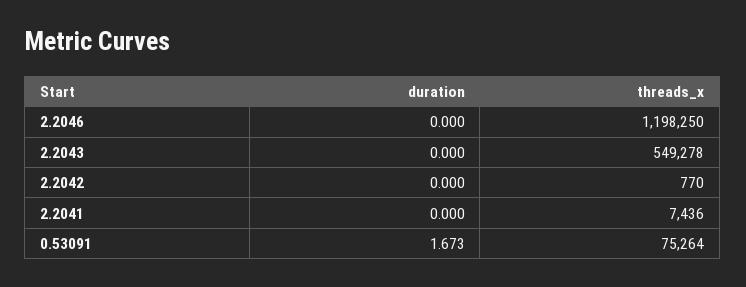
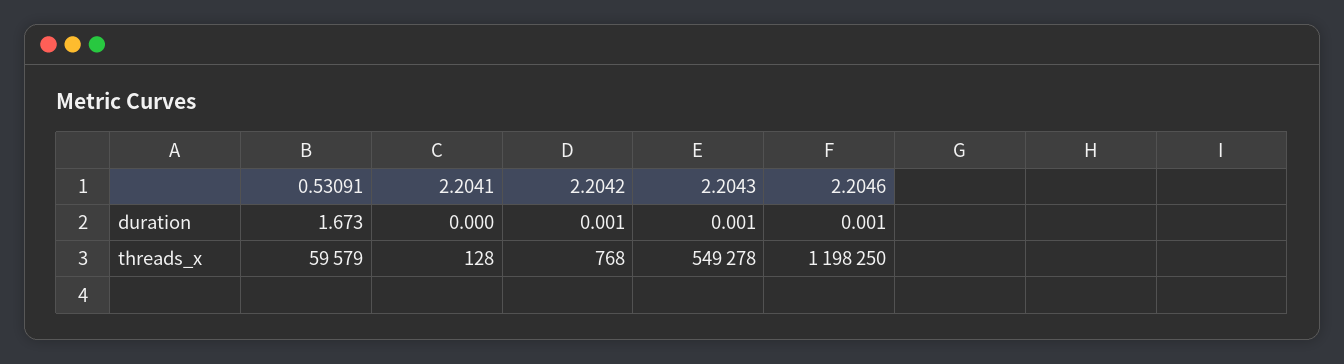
duration, 2.2046: 0 -> 0.001
duration, 2.2043: 0 -> 0.001
duration, 2.2042: 0 -> 0.001
threads_x, 2.2042: 770 -> 768
threads_x, 2.2041: 7436 -> 128
threads_x, 0.53091: 75264 -> 59579

